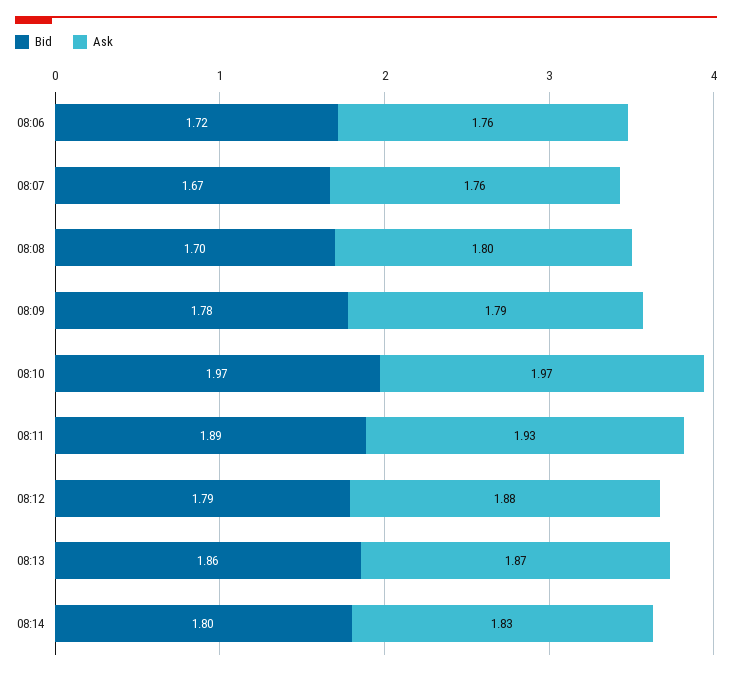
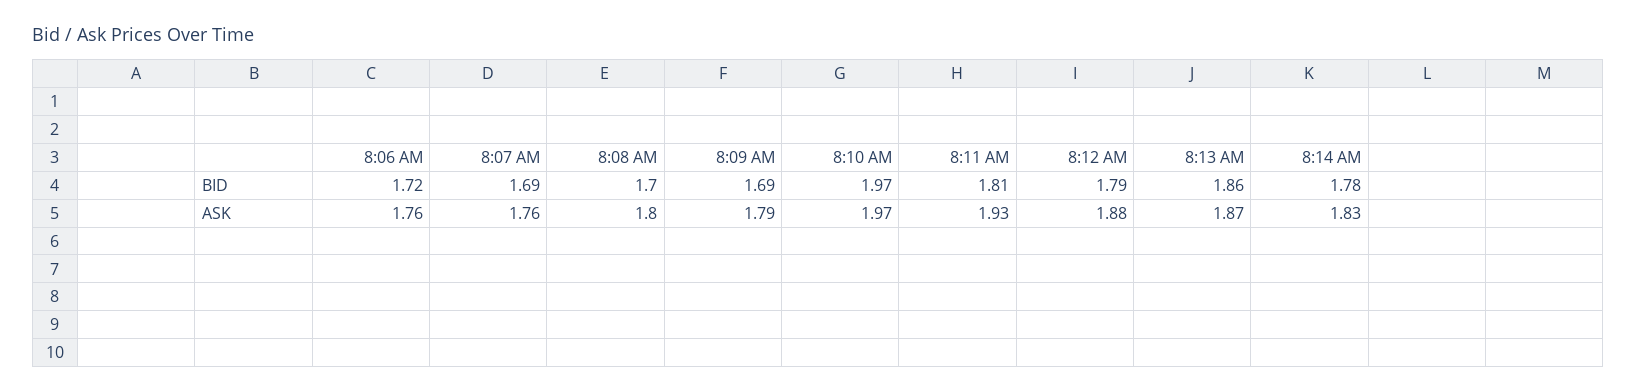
Bid, 08:07: 1.67 -> 1.69
Bid, 08:09: 1.78 -> 1.69
Bid, 08:11: 1.89 -> 1.81
Bid, 08:14: 1.8 -> 1.78

